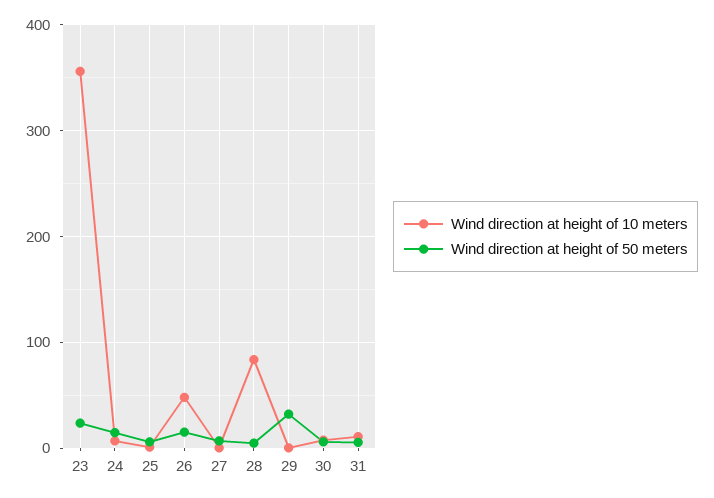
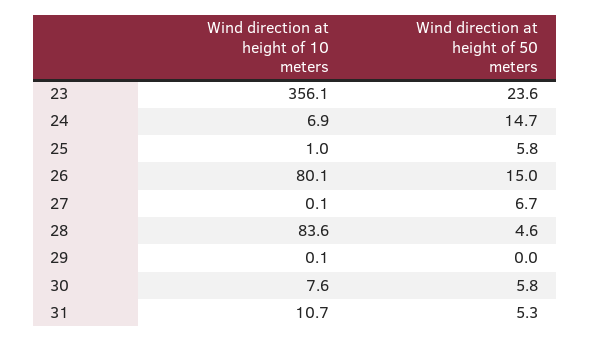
Wind direction at height of 10 meters, 26: 50 -> 80.1
Wind direction at height of 50 meters, 29: 30 -> 0

